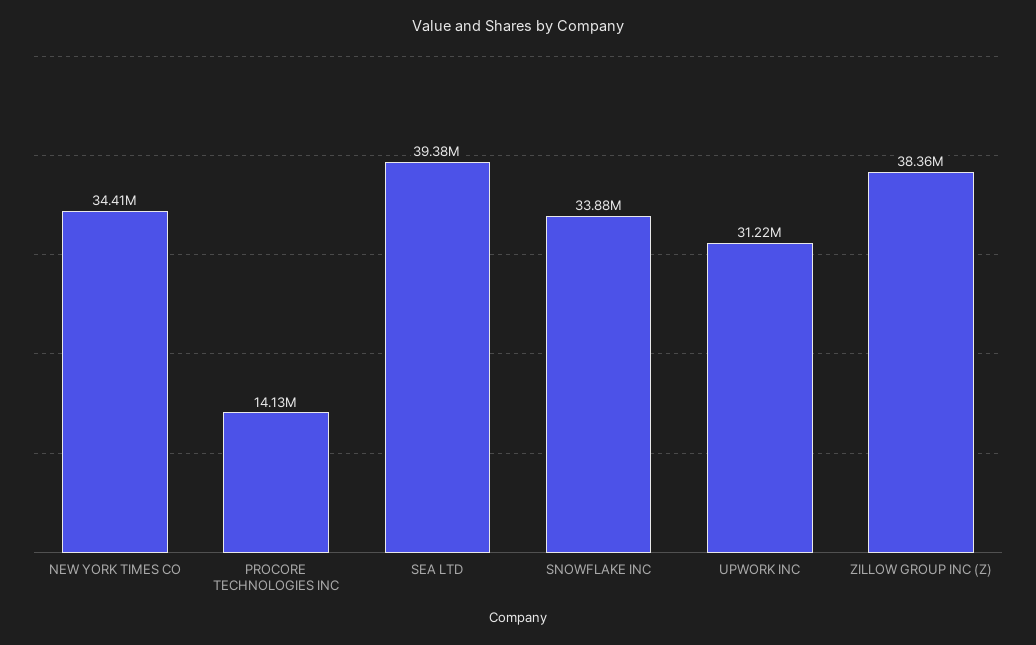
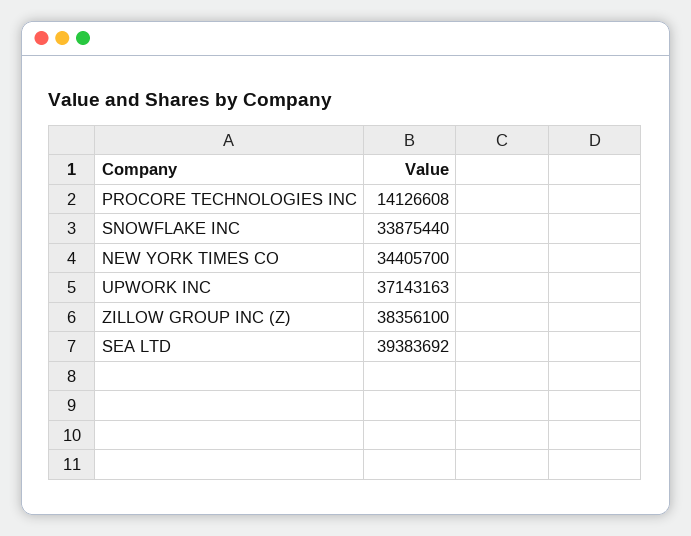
UPWORK INC: 31220000 -> 37143163

